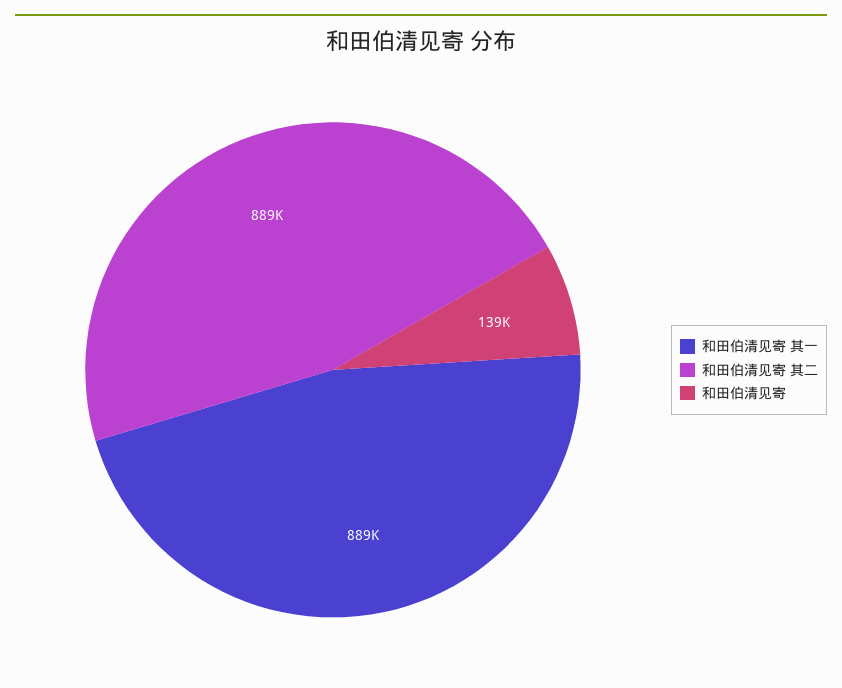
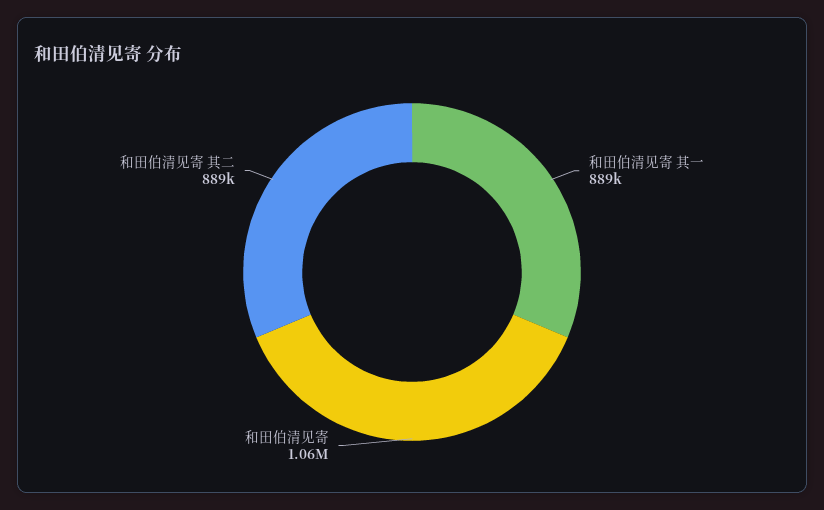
和田伯清见寄: 139000 -> 1060000

